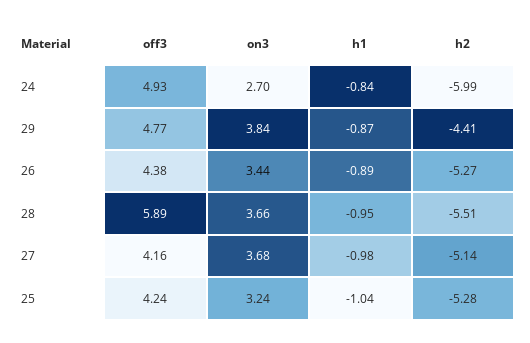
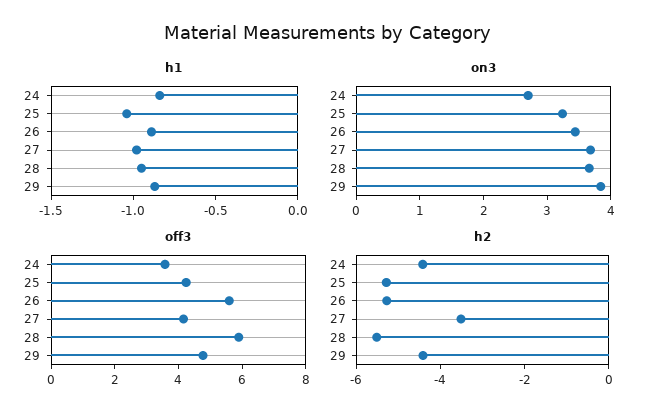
off3, 24: 4.93 -> 3.5
h2, 24: -5.99 -> -4.5
off3, 26: 4.38 -> 5.5
h2, 27: -5.14 -> -3.5

